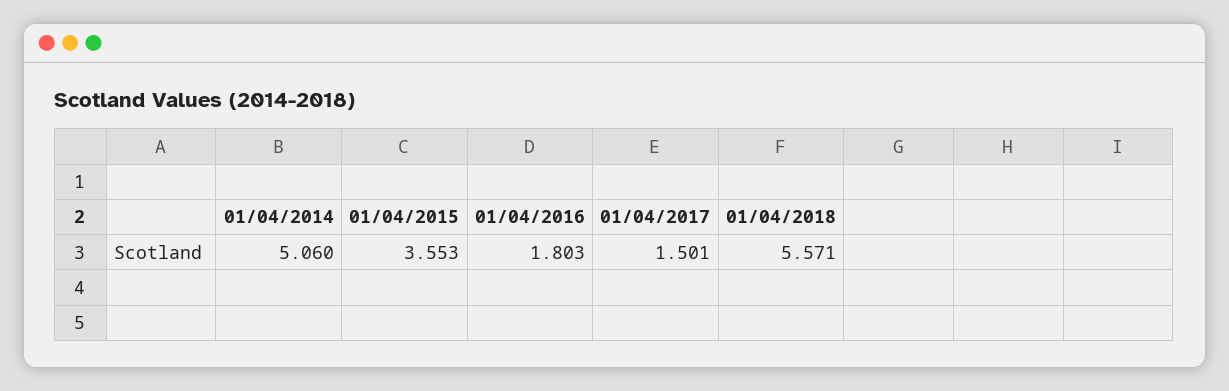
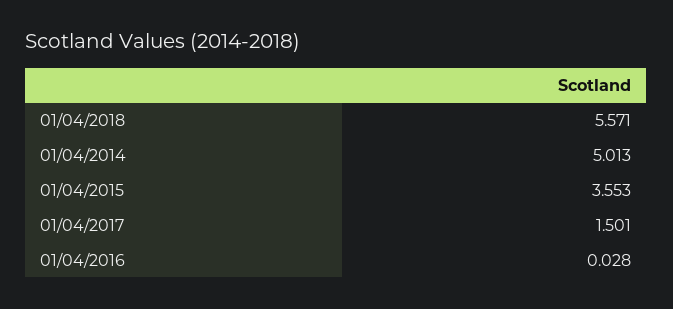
01/04/2014: 5.06 -> 5.013
01/04/2016: 1.803 -> 0.028

